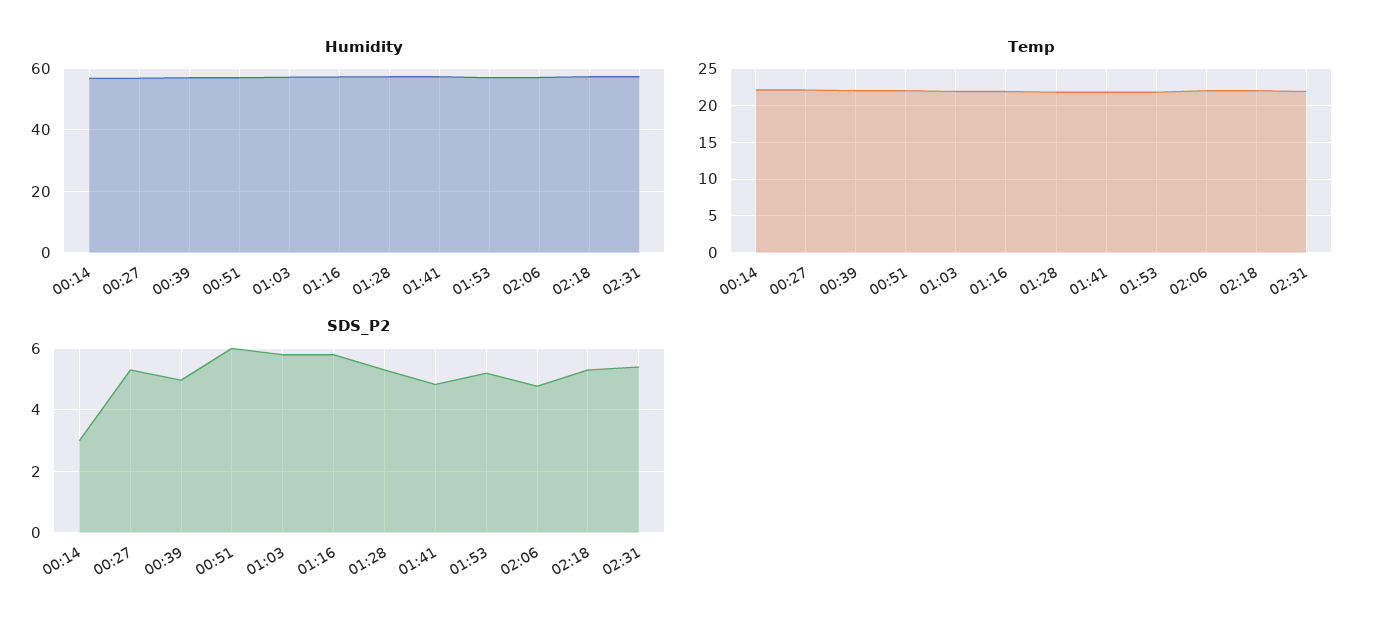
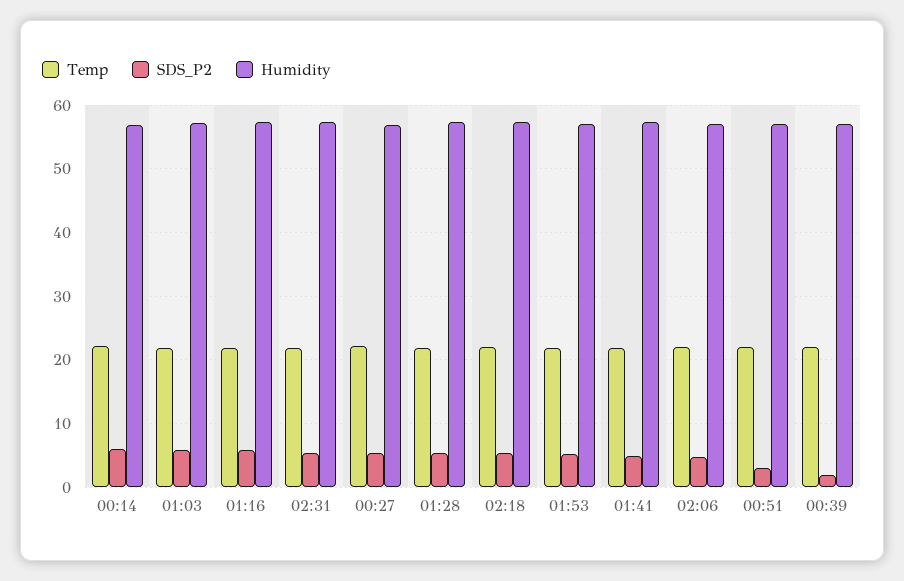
SDS_P2, 00:14: 3 -> 6
SDS_P2, 00:39: 5 -> 2
SDS_P2, 00:51: 6 -> 3

